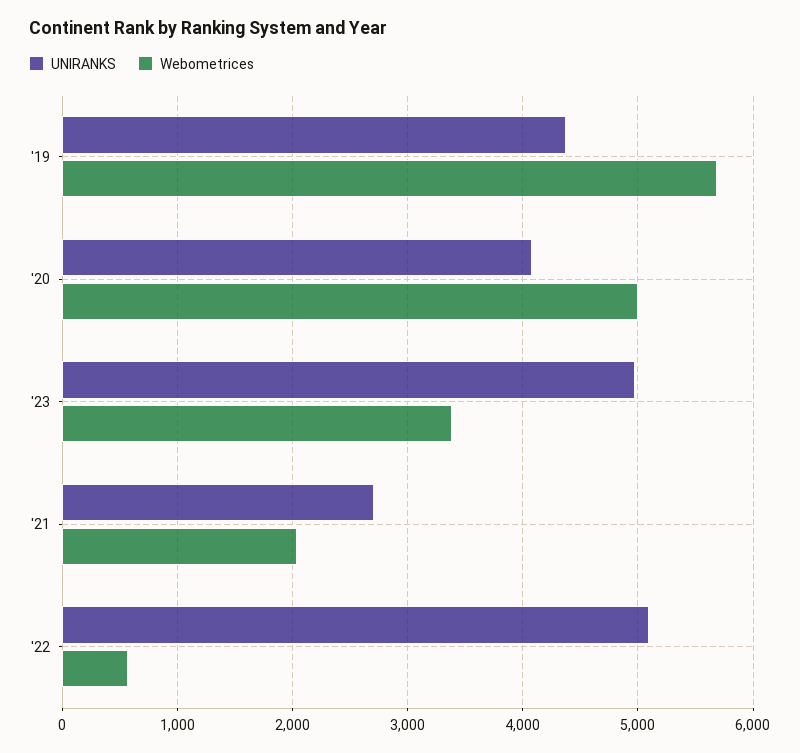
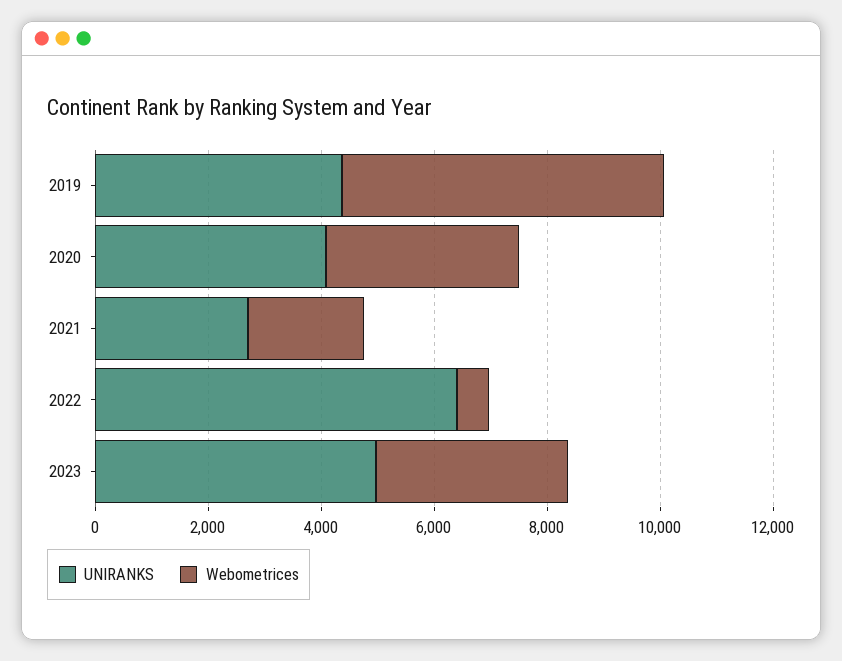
Webometrices, '20: 5000 -> 3500
UNIRANKS, '22: 5100 -> 6500

